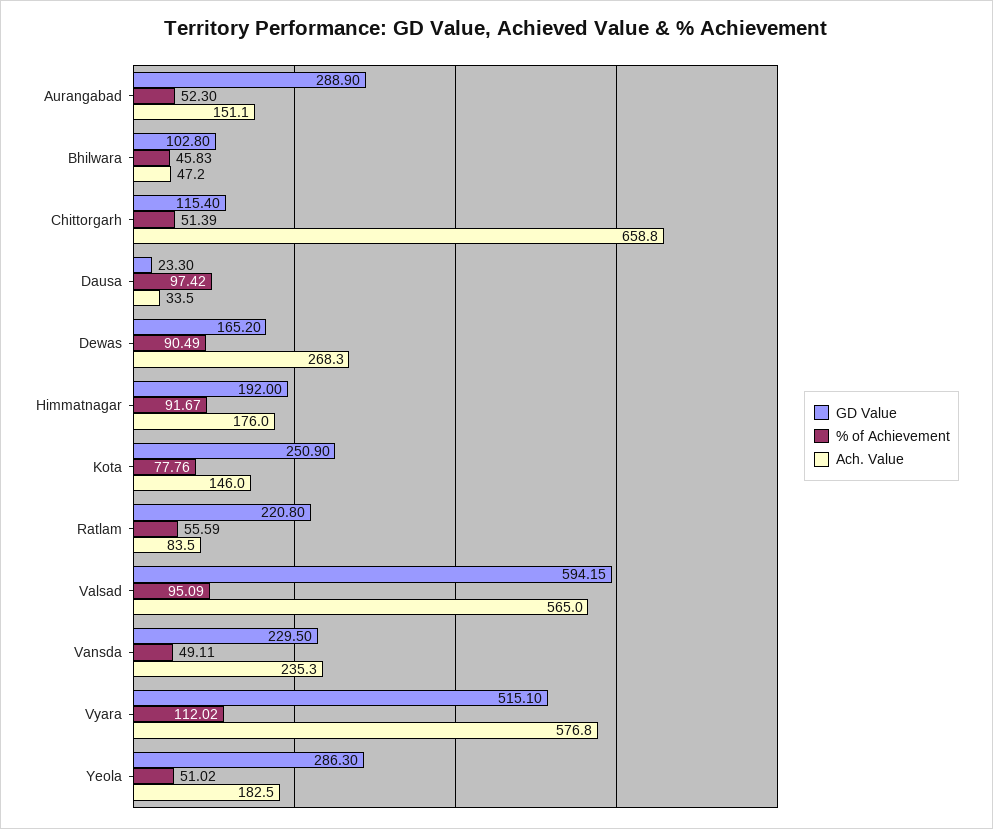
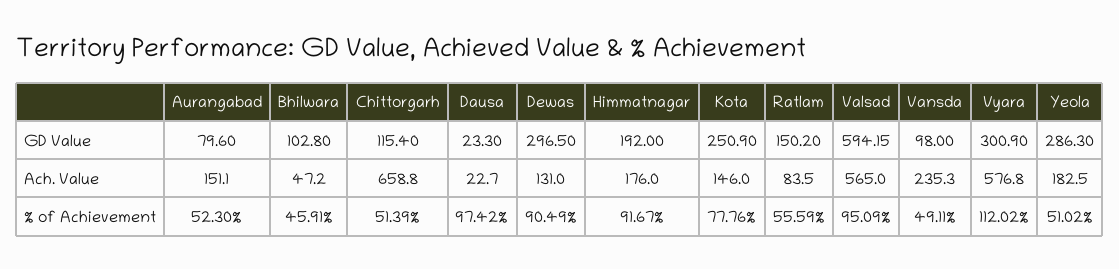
GD Value, Aurangabad: 288.9 -> 79.6
% of Achievement, Bhilwara: 45.83 -> 45.91
Ach. Value, Dausa: 33.5 -> 22.7
GD Value, Dewas: 165.2 -> 296.5
Ach. Value, Dewas: 268.3 -> 131
GD Value, Ratlam: 220.8 -> 150.2
GD Value, Vansda: 229.5 -> 98
GD Value, Vyara: 515.1 -> 300.9

